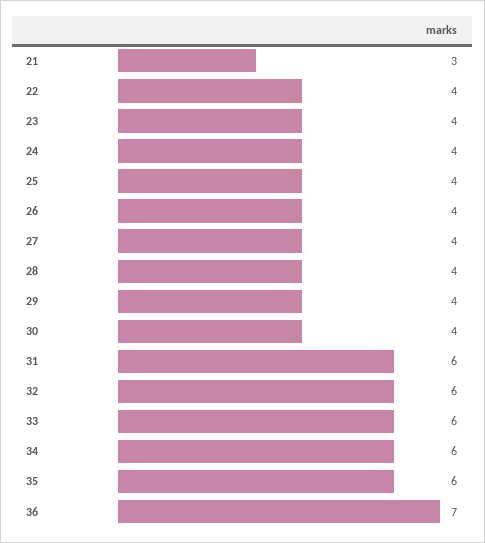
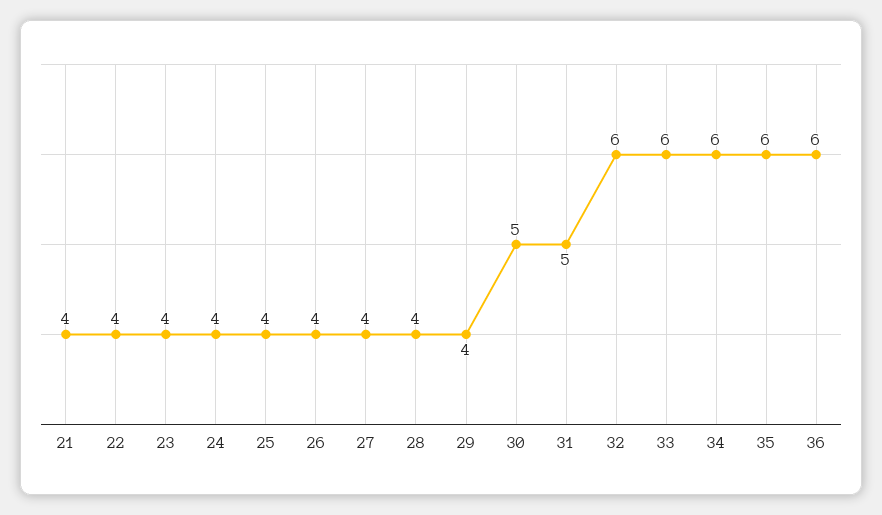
21: 3 -> 4
30: 4 -> 5
31: 6 -> 5
36: 7 -> 6

